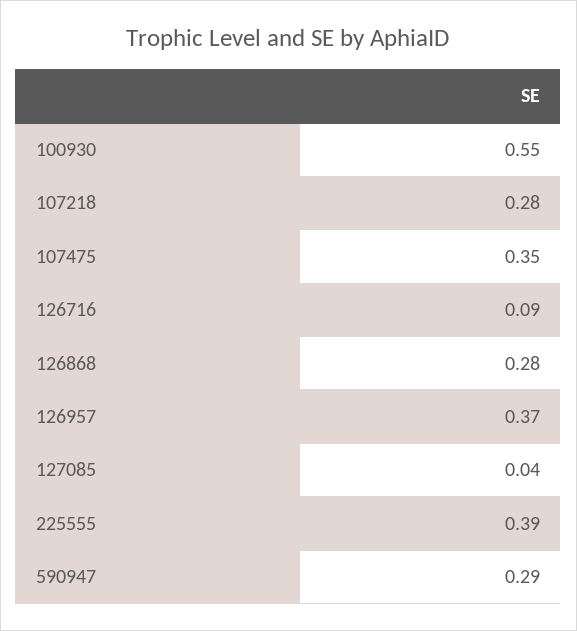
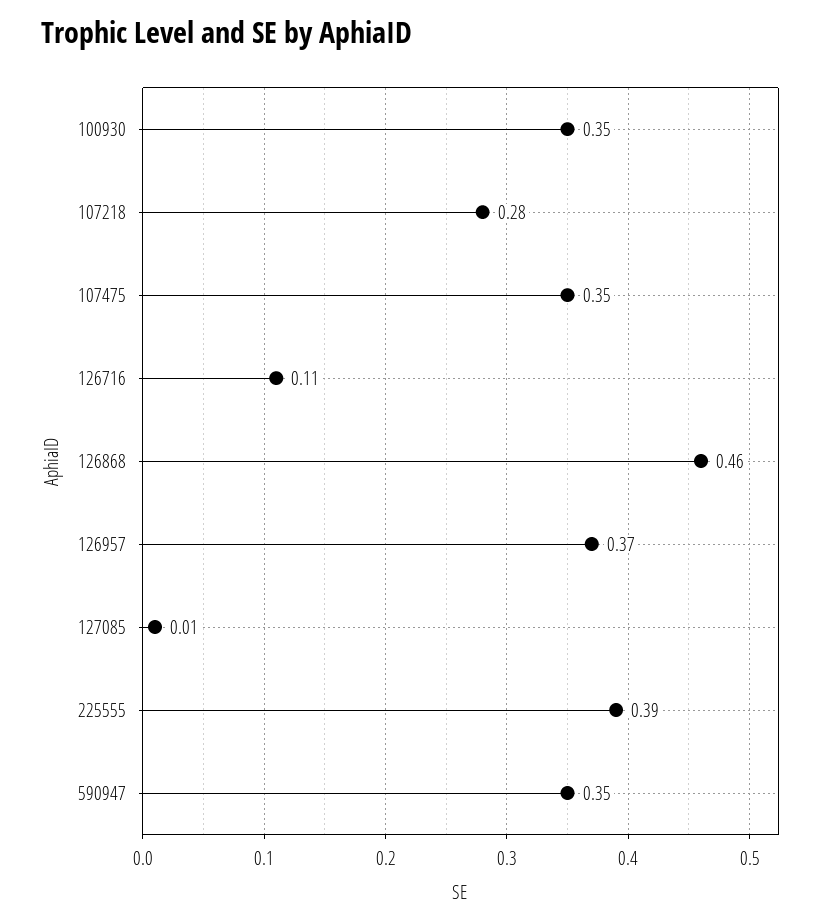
100930: 0.55 -> 0.35
126716: 0.09 -> 0.11
126868: 0.28 -> 0.46
127085: 0.04 -> 0.01
590947: 0.29 -> 0.35

